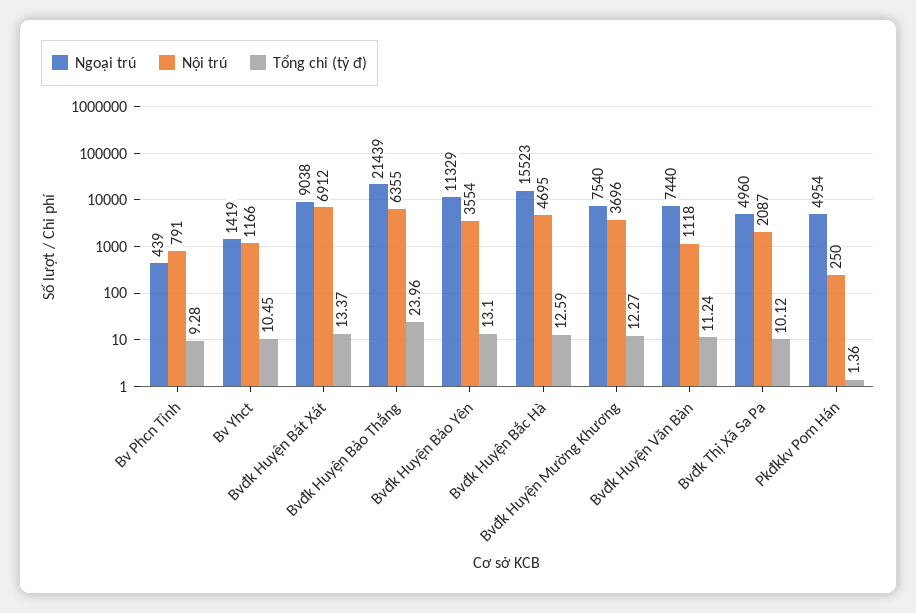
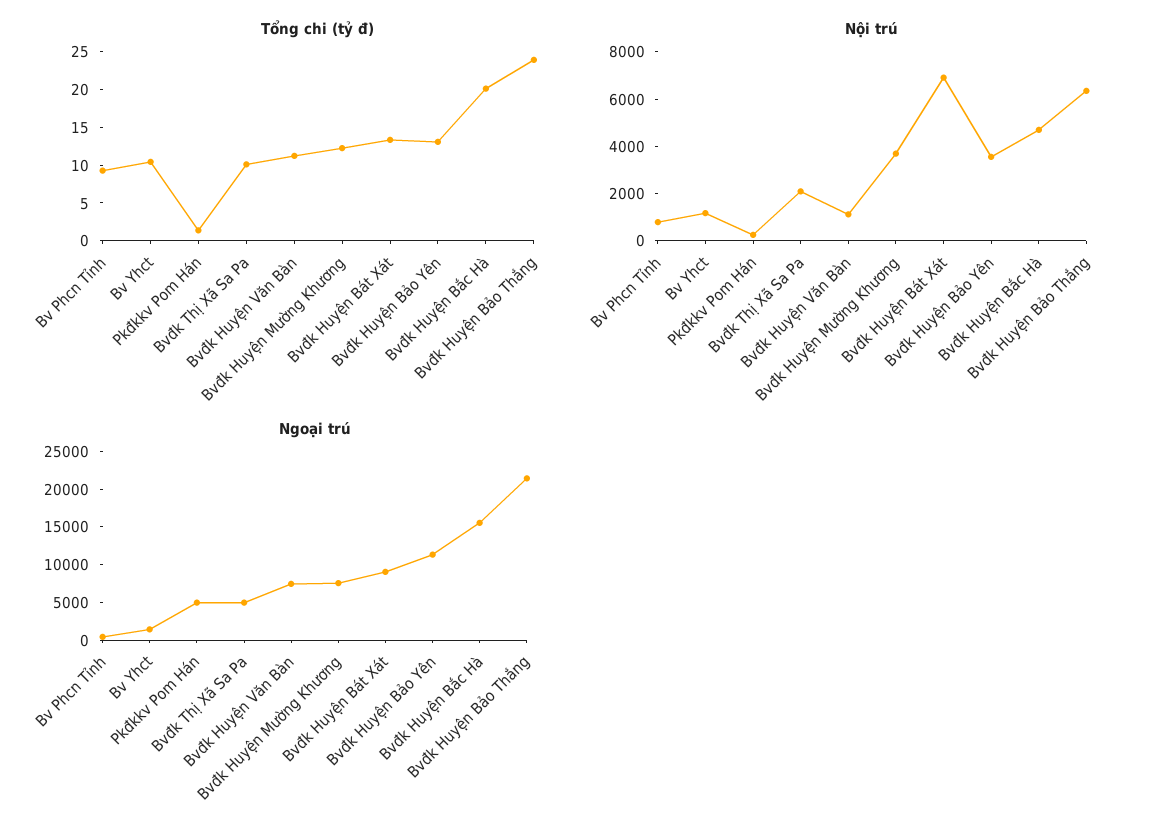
Tổng chi (tỷ đ), Bvđk Huyện Bắc Hà: 12.59 -> 20

